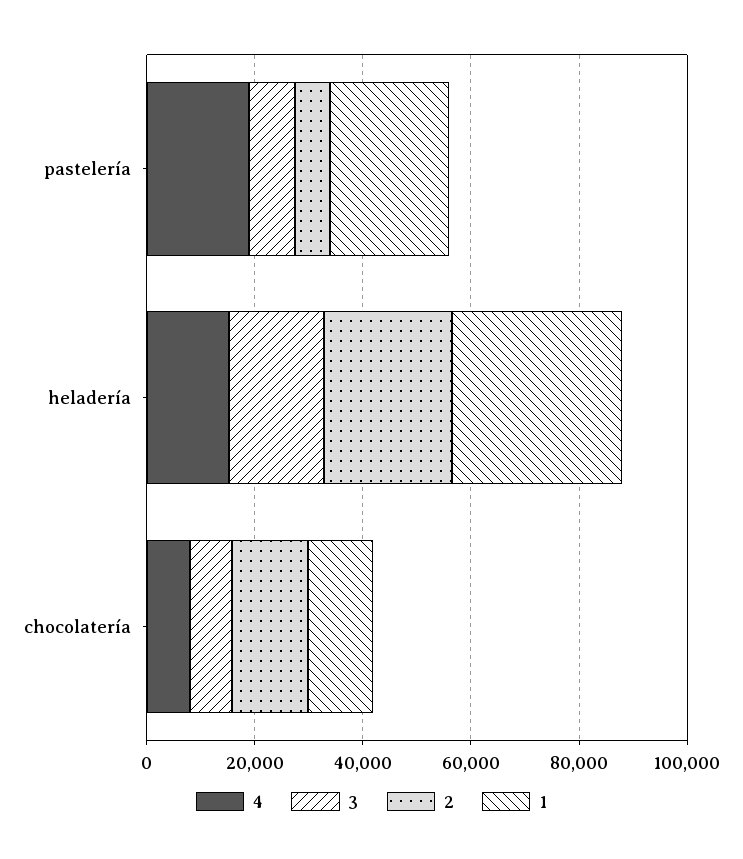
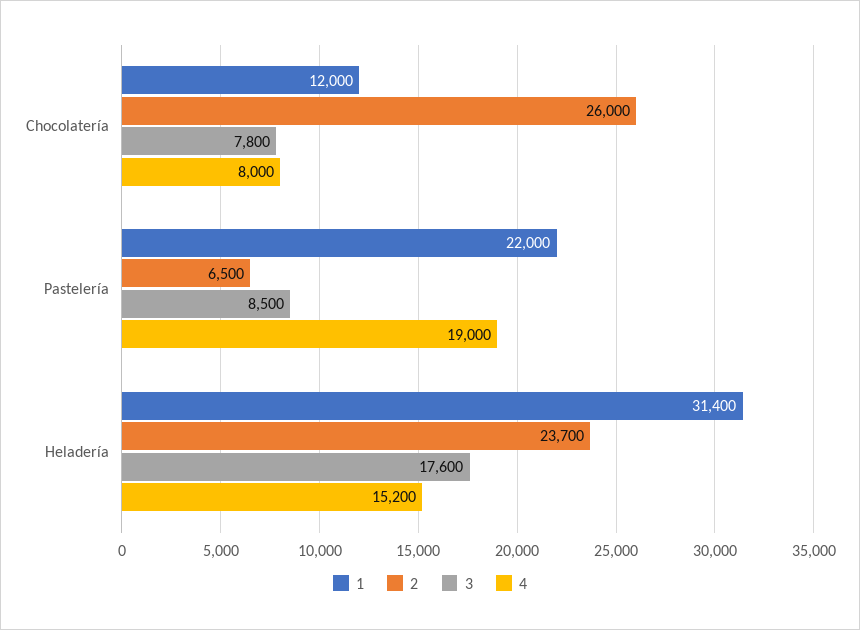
2, chocolatería: 15000 -> 26000

